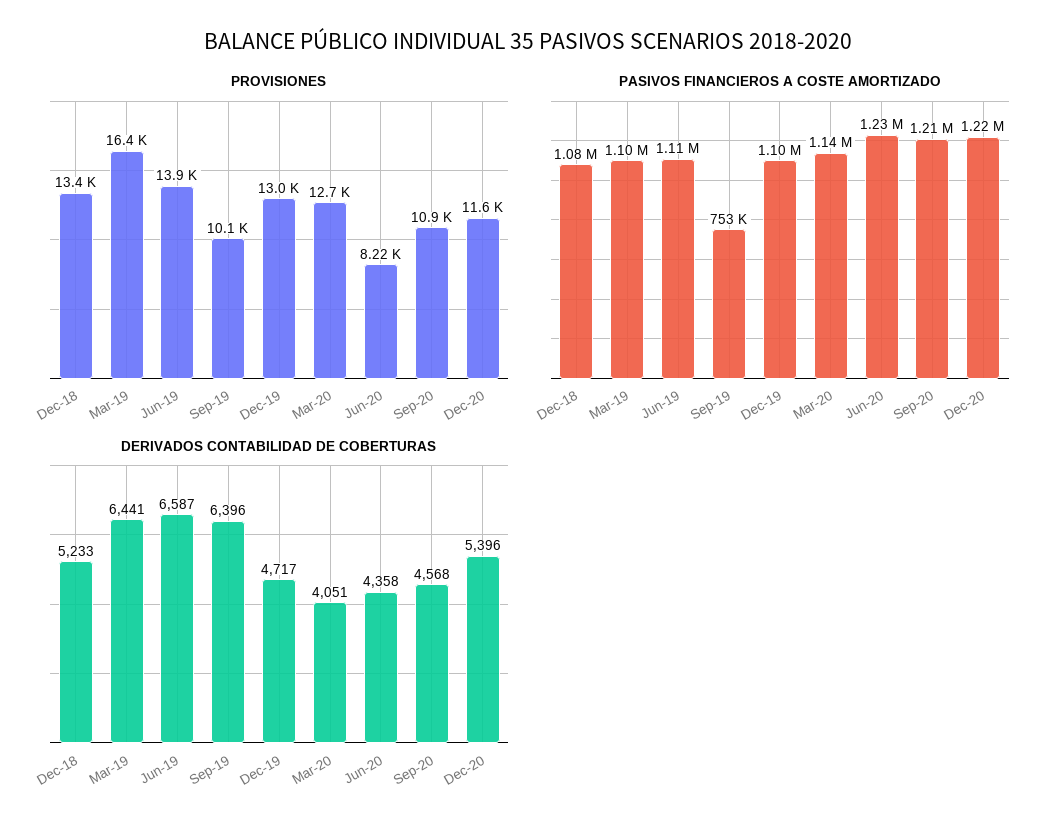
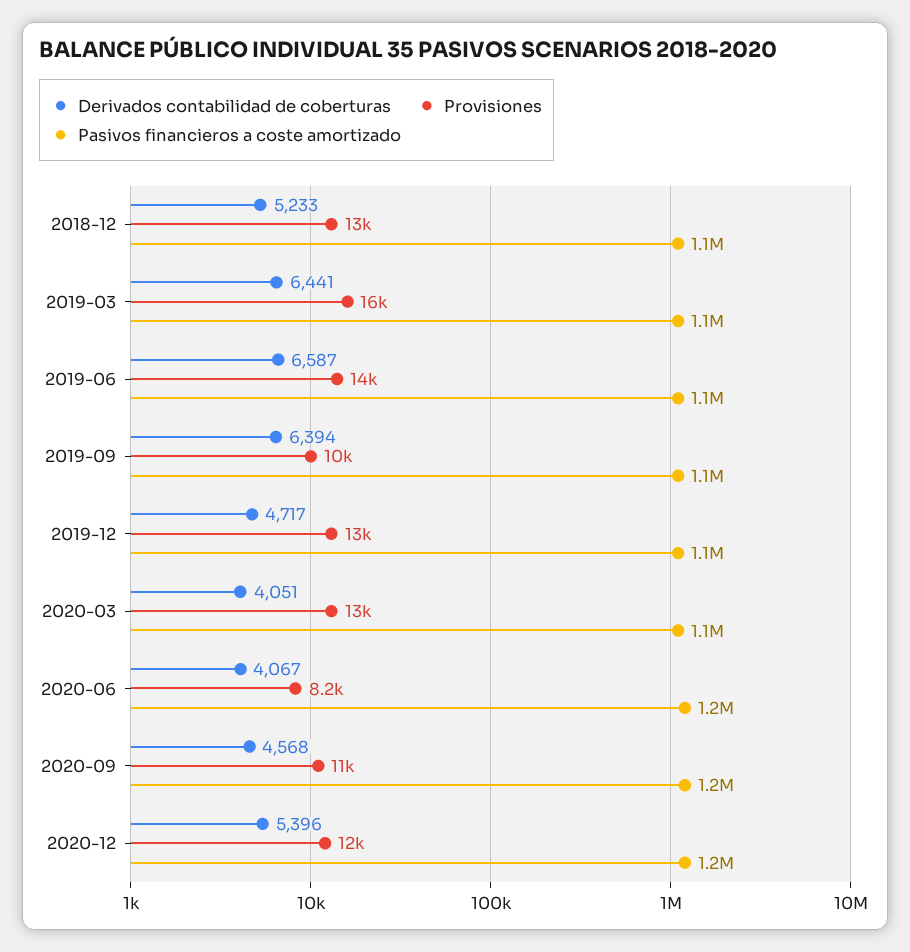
PASIVOS FINANCIEROS A COSTE AMORTIZADO, Sep-19: 753000 -> 1100000
DERIVADOS CONTABILIDAD DE COBERTURAS, Sep-19: 6396 -> 6394
DERIVADOS CONTABILIDAD DE COBERTURAS, Jun-20: 4358 -> 4067

